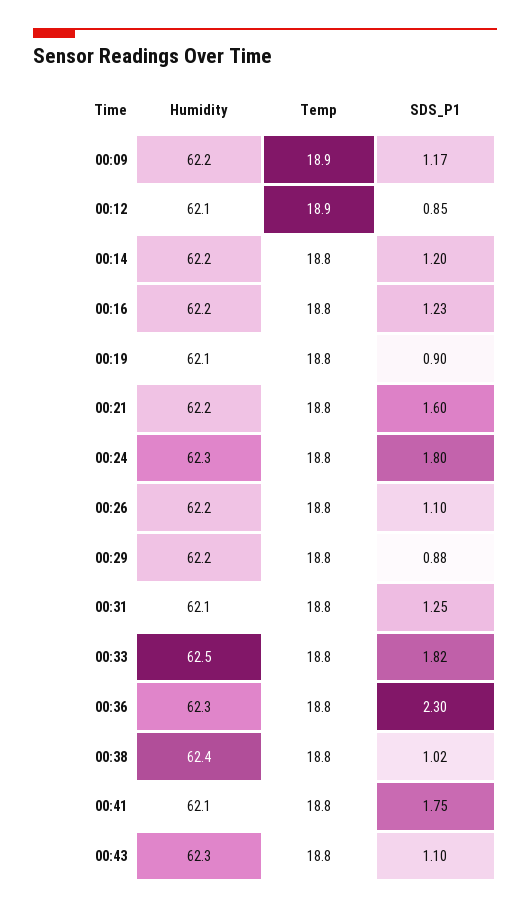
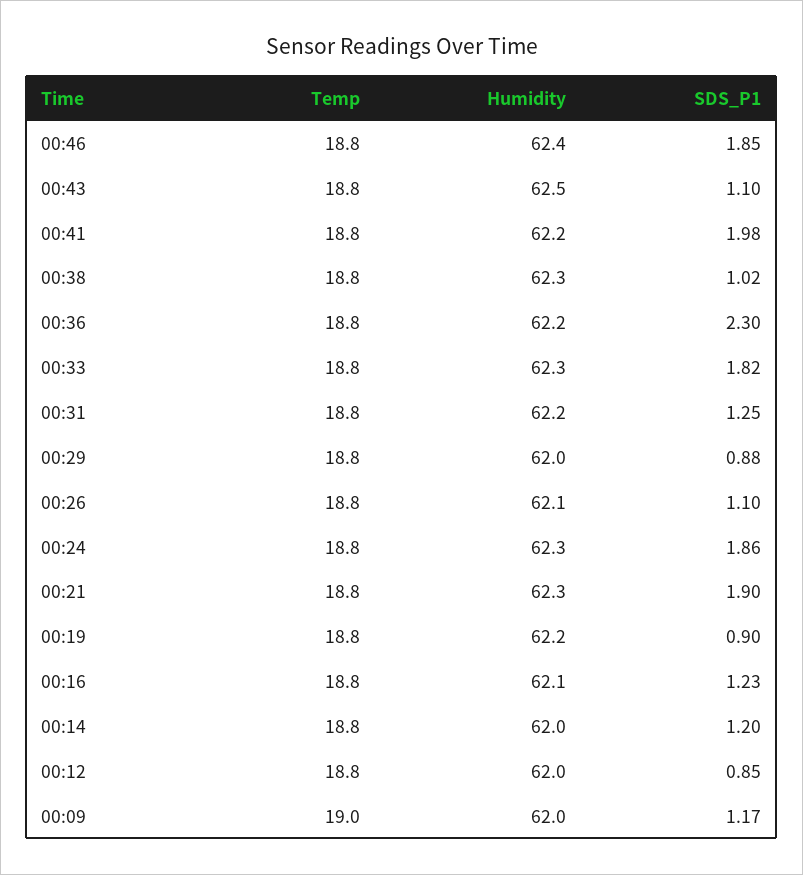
Humidity, 00:09: 62.2 -> 62
Temp, 00:09: 18.9 -> 19
Humidity, 00:12: 62.1 -> 62
Temp, 00:12: 18.9 -> 18.8
Humidity, 00:14: 62.2 -> 62
Humidity, 00:16: 62.2 -> 62.1
Humidity, 00:19: 62.1 -> 62.2
Humidity, 00:21: 62.2 -> 62.3
SDS_P1, 00:21: 1.6 -> 1.9
SDS_P1, 00:24: 1.8 -> 1.86
Humidity, 00:26: 62.2 -> 62.1
Humidity, 00:29: 62.2 -> 62
Humidity, 00:31: 62.1 -> 62.2
Humidity, 00:33: 62.5 -> 62.3
Humidity, 00:36: 62.3 -> 62.2
Humidity, 00:38: 62.4 -> 62.3
Humidity, 00:41: 62.1 -> 62.2
SDS_P1, 00:41: 1.75 -> 1.98
Humidity, 00:43: 62.3 -> 62.5
Temp, 00:46: none -> 18.8
Humidity, 00:46: none -> 62.4
SDS_P1, 00:46: none -> 1.85

